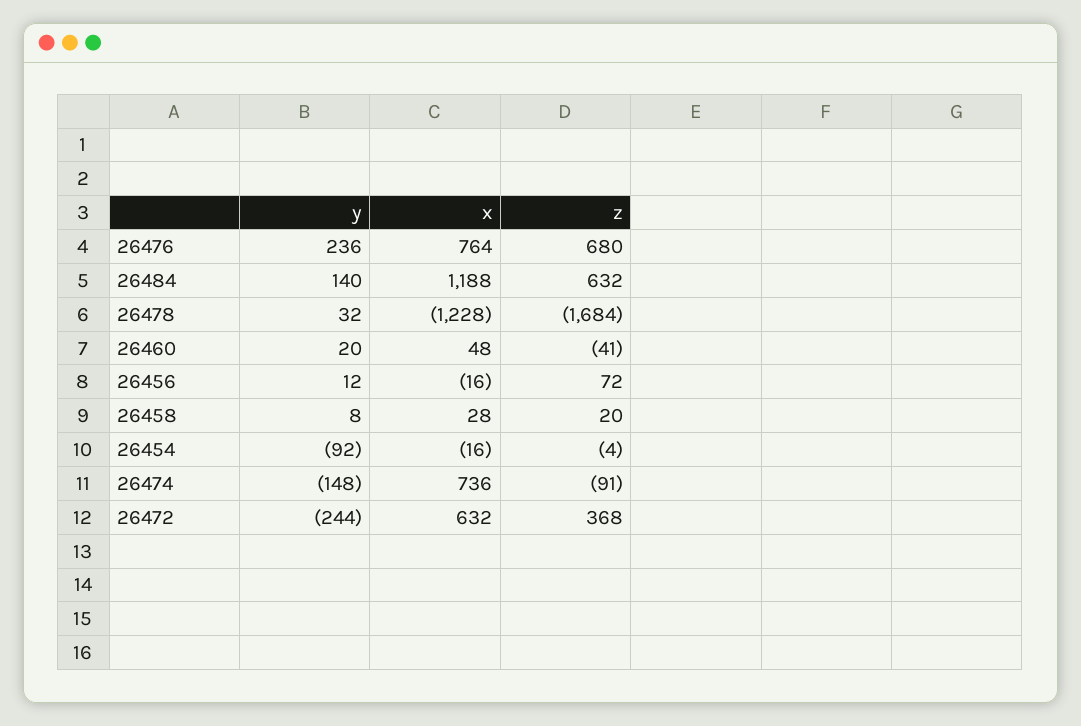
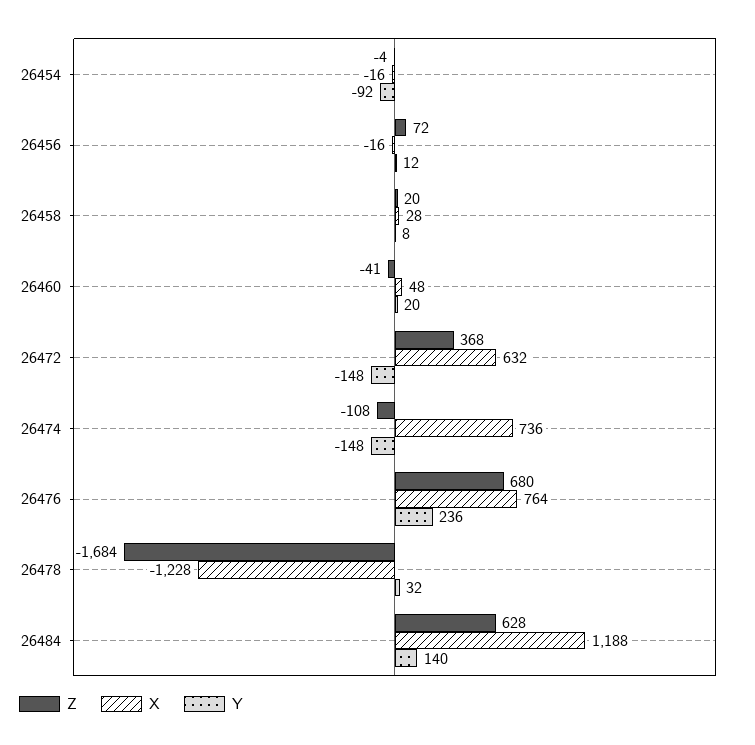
z, 26484: 632 -> 628
z, 26474: -91 -> -108
y, 26472: -244 -> -148

